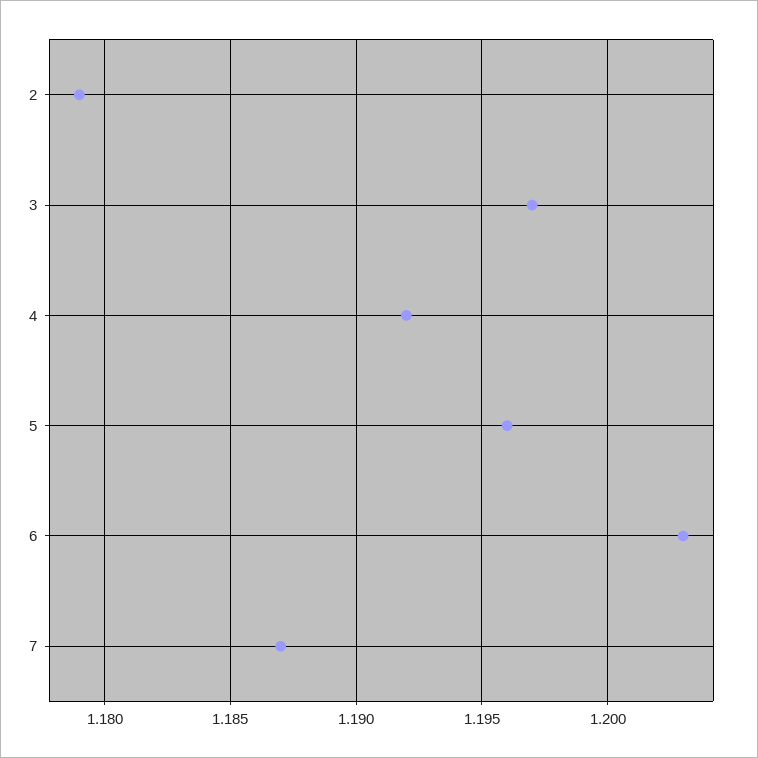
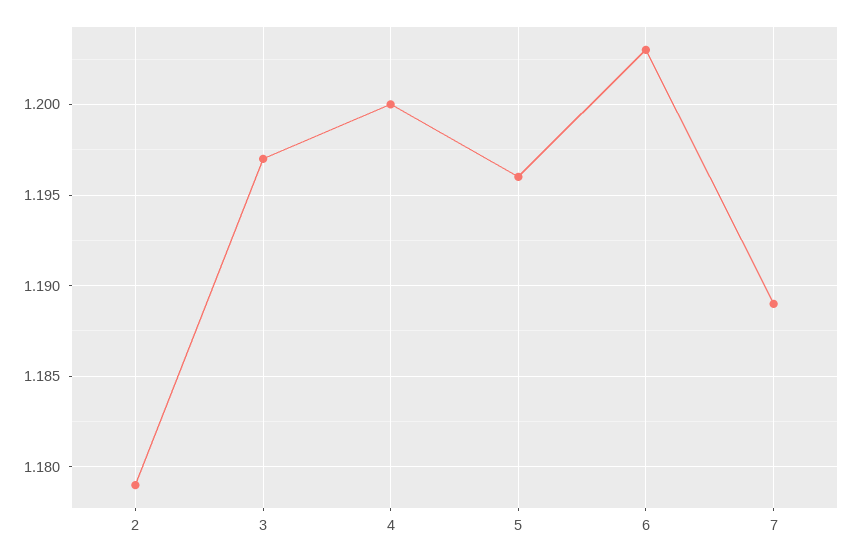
4: 1.192 -> 1.2
7: 1.187 -> 1.189

